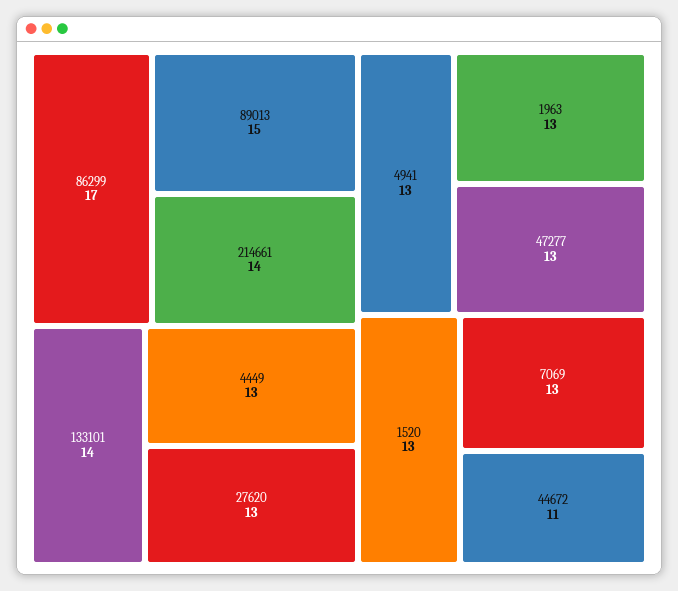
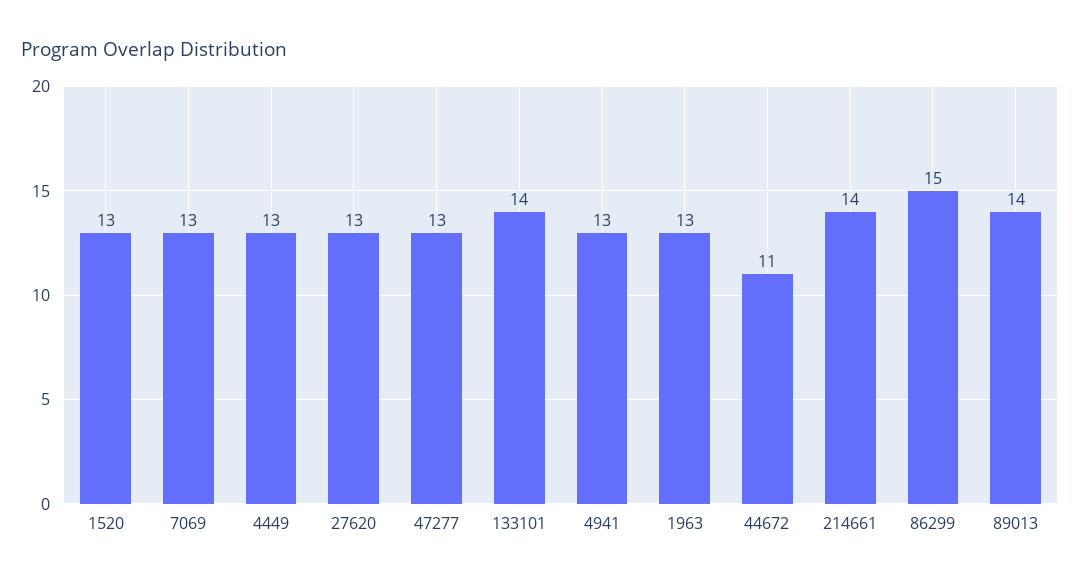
86299: 17 -> 15
89013: 15 -> 14

